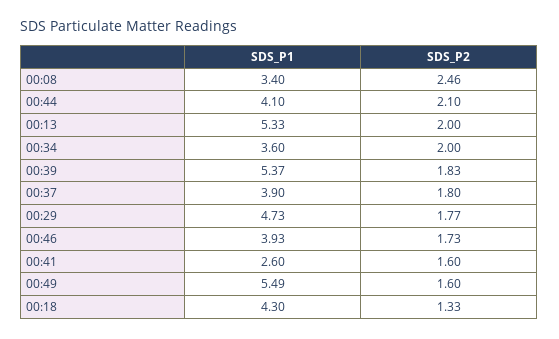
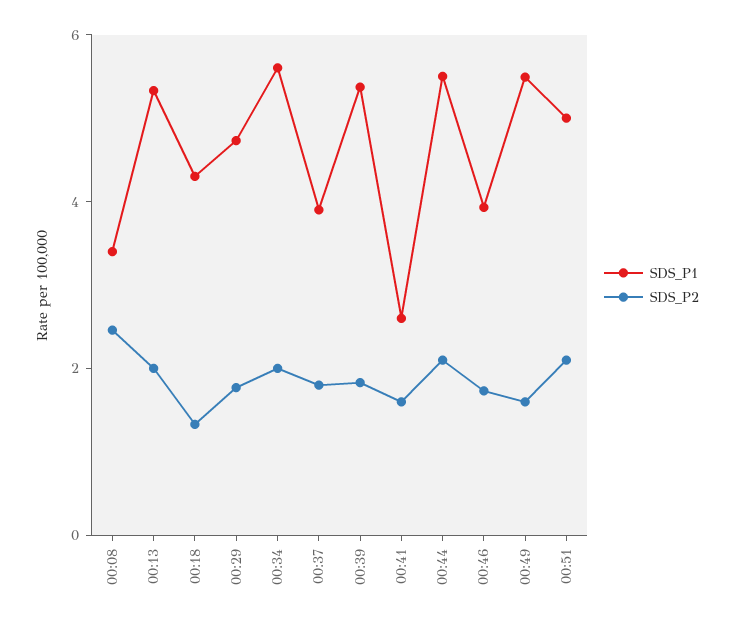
SDS_P1, 00:44: 4.1 -> 5.5
SDS_P1, 00:34: 3.6 -> 5.5
SDS_P1, 00:51: none -> 5
SDS_P2, 00:51: none -> 2

